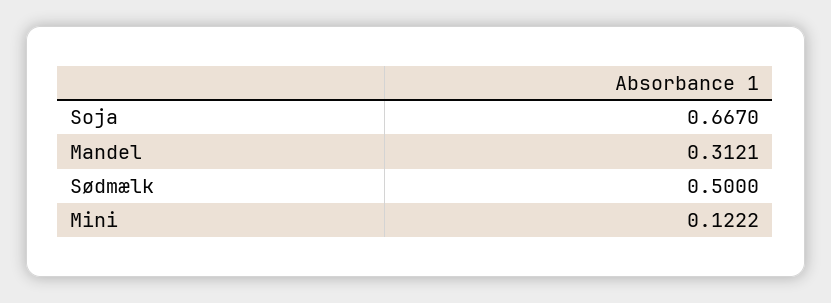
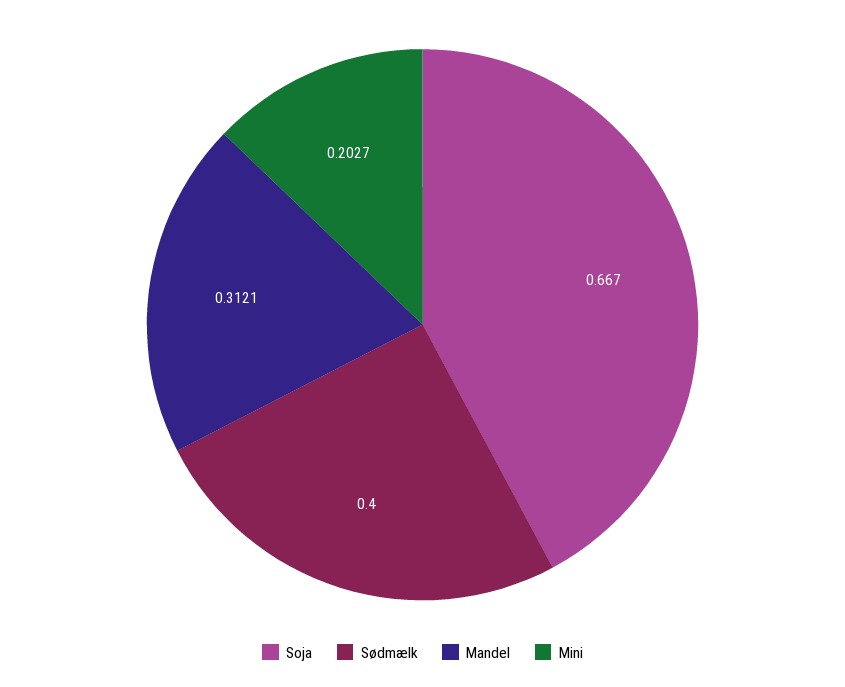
Sødmælk: 0.5 -> 0.4
Mini: 0.1222 -> 0.2027

